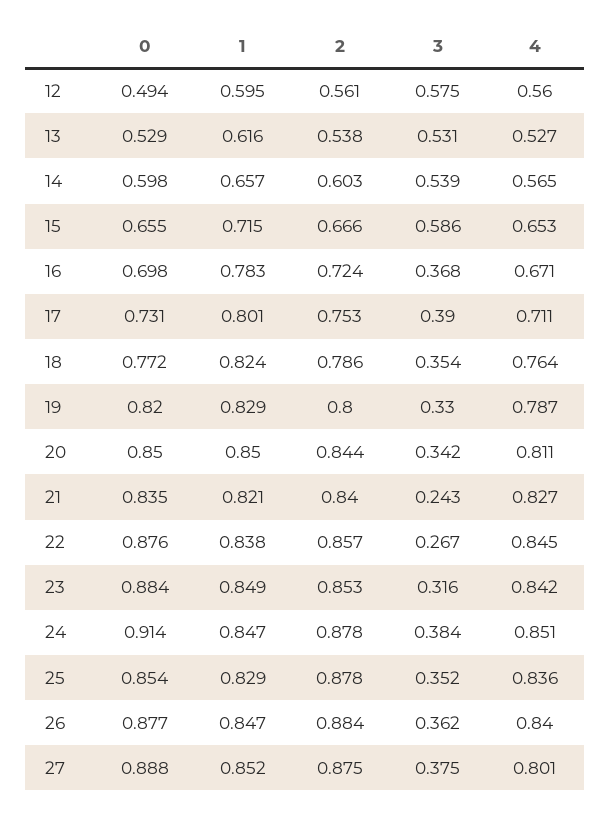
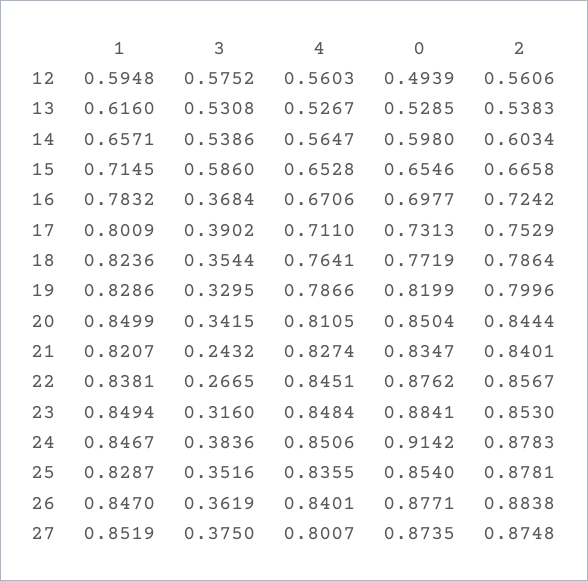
4, 23: 0.842 -> 0.8484
0, 27: 0.888 -> 0.8735

